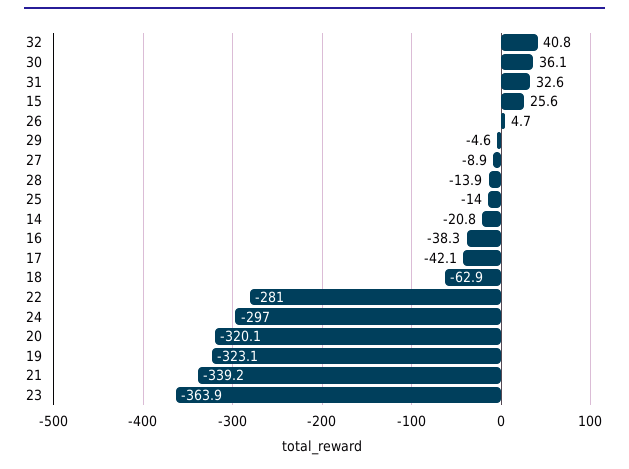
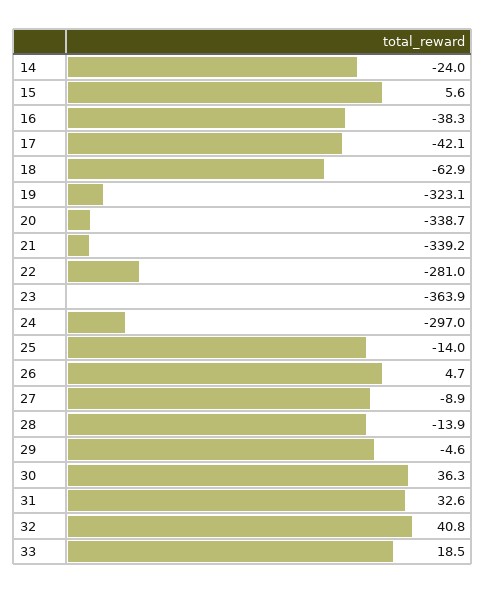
30: 36.1 -> 36.3
15: 25.6 -> 5.6
14: -20.8 -> -24
20: -320.1 -> -338.7
33: none -> 18.5

